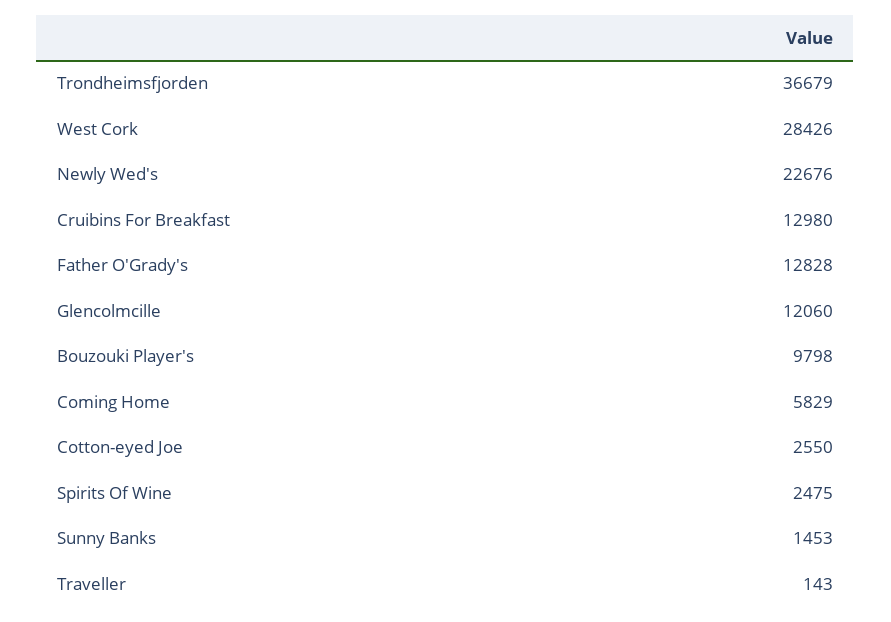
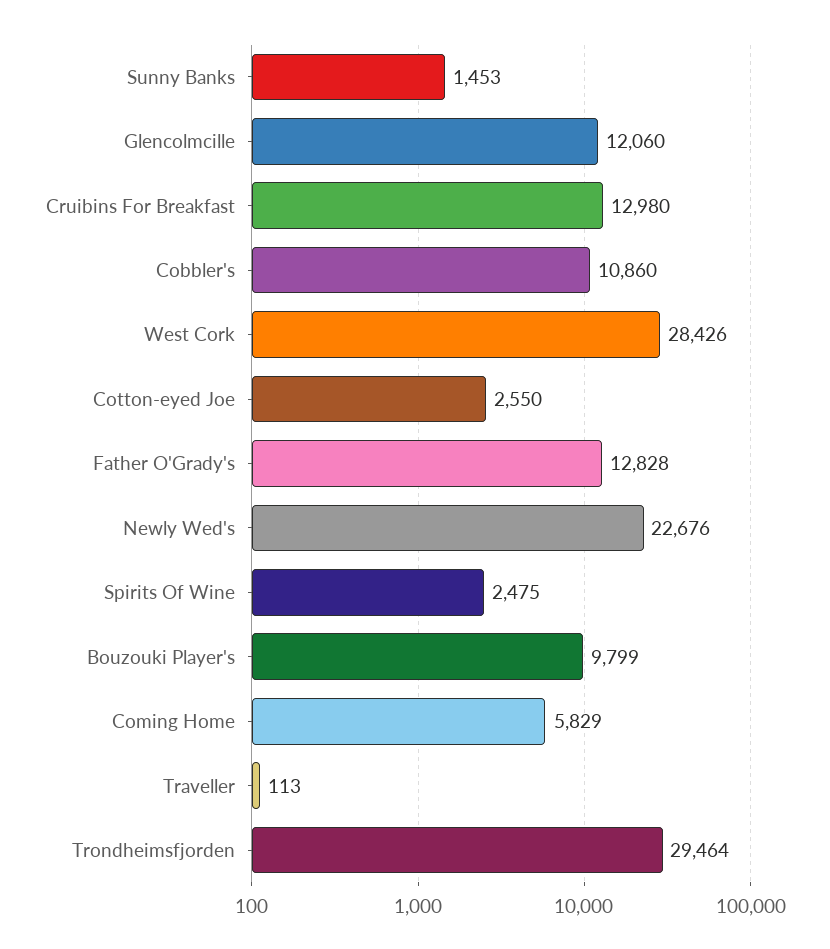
Trondheimsfjorden: 36679 -> 29464
Bouzouki Player's: 9798 -> 9799
Traveller: 143 -> 113
Cobbler's: none -> 10860

